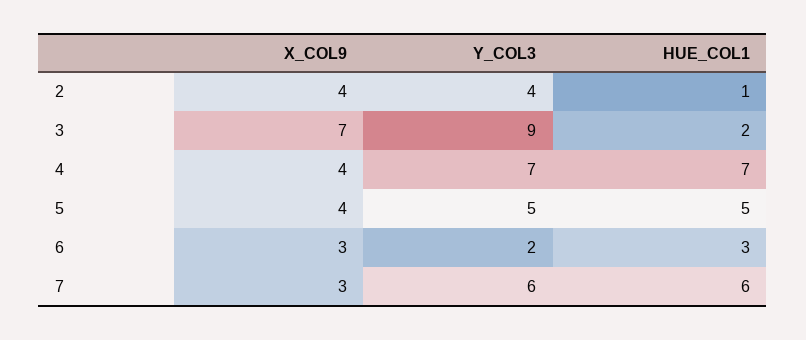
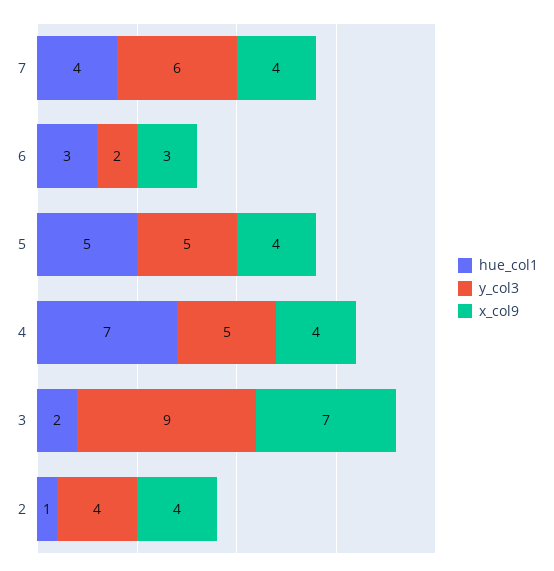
Y_COL3, 4: 7 -> 5
X_COL9, 7: 3 -> 4
HUE_COL1, 7: 6 -> 4

